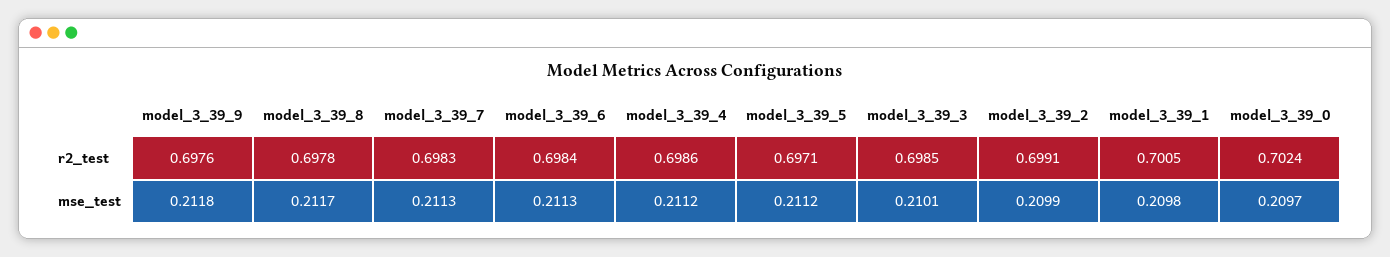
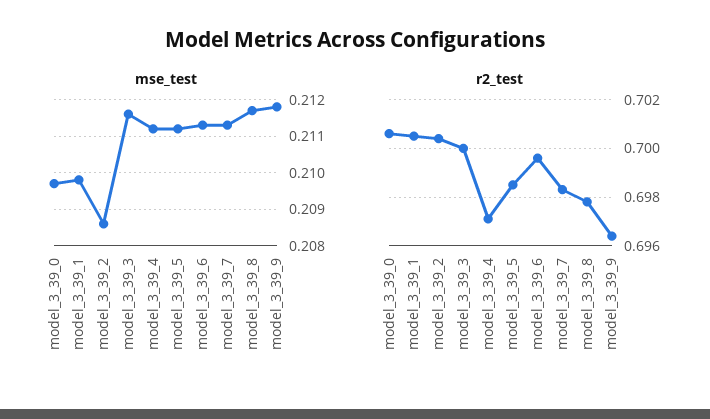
r2_test, model_3_39_9: 0.6976 -> 0.6965
r2_test, model_3_39_6: 0.6984 -> 0.6995
r2_test, model_3_39_4: 0.6986 -> 0.697
r2_test, model_3_39_5: 0.6971 -> 0.6985
r2_test, model_3_39_3: 0.6985 -> 0.7
r2_test, model_3_39_2: 0.6991 -> 0.7005
r2_test, model_3_39_0: 0.7024 -> 0.7005
mse_test, model_3_39_3: 0.2101 -> 0.2115
mse_test, model_3_39_2: 0.2099 -> 0.2085

